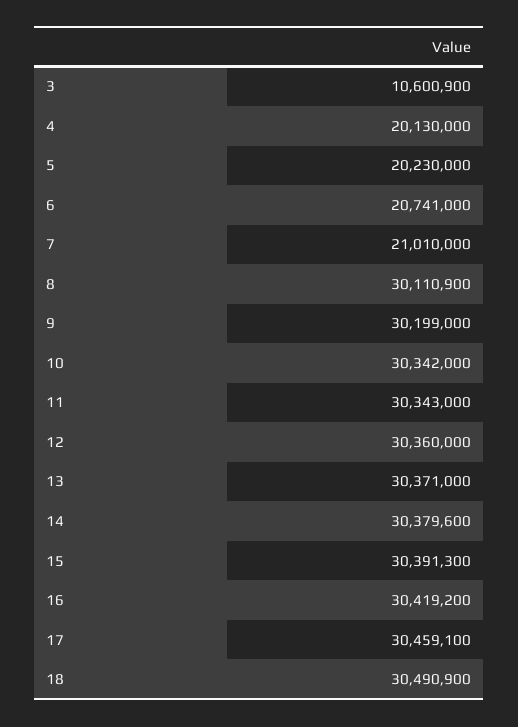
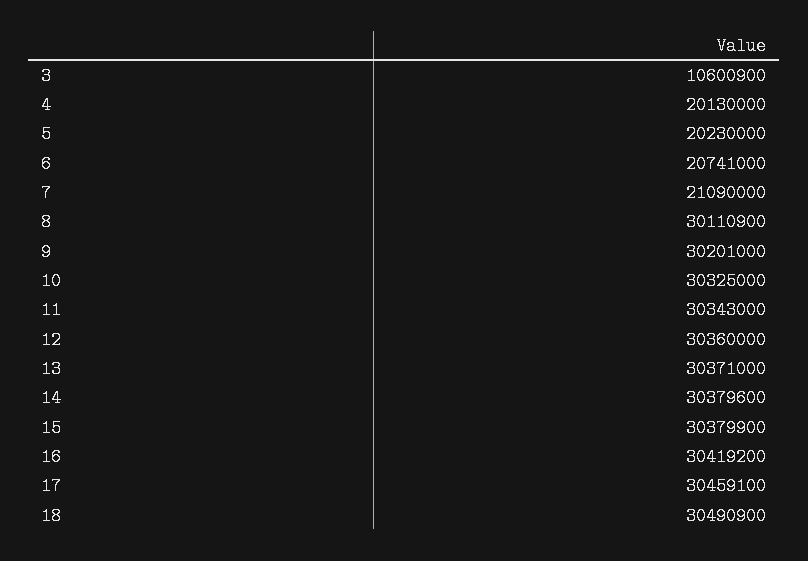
7: 21010000 -> 21090000
9: 30199000 -> 30201000
10: 30342000 -> 30325000
15: 30391300 -> 30379900

